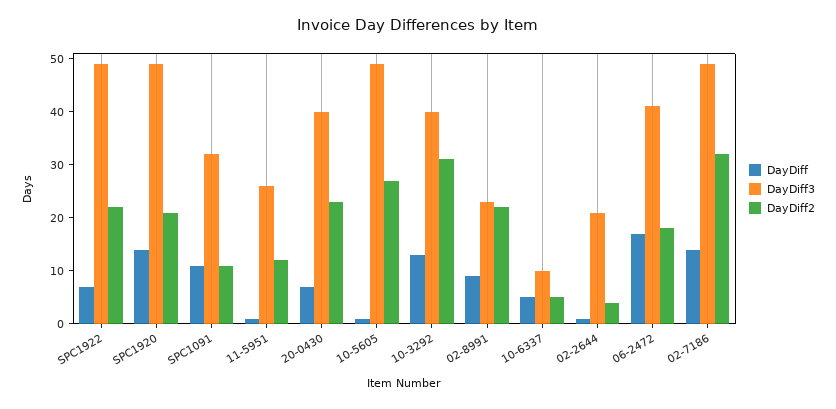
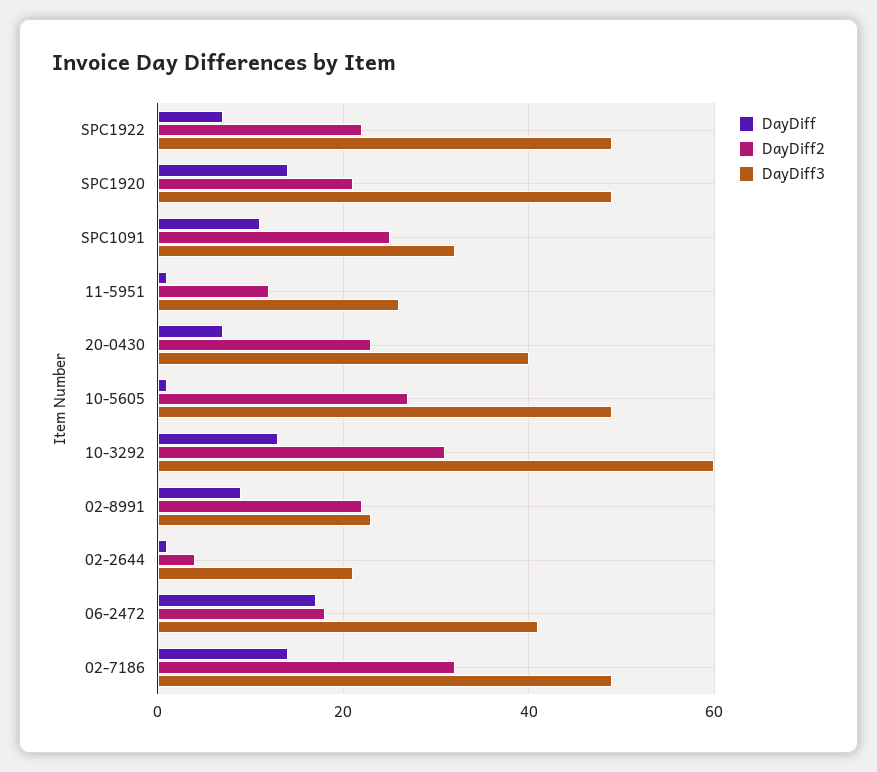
DayDiff2, SPC1091: 10 -> 25
DayDiff3, 10-3292: 40 -> 60
DayDiff, 10-6337: 5 -> none
DayDiff3, 10-6337: 10 -> none
DayDiff2, 10-6337: 5 -> none

